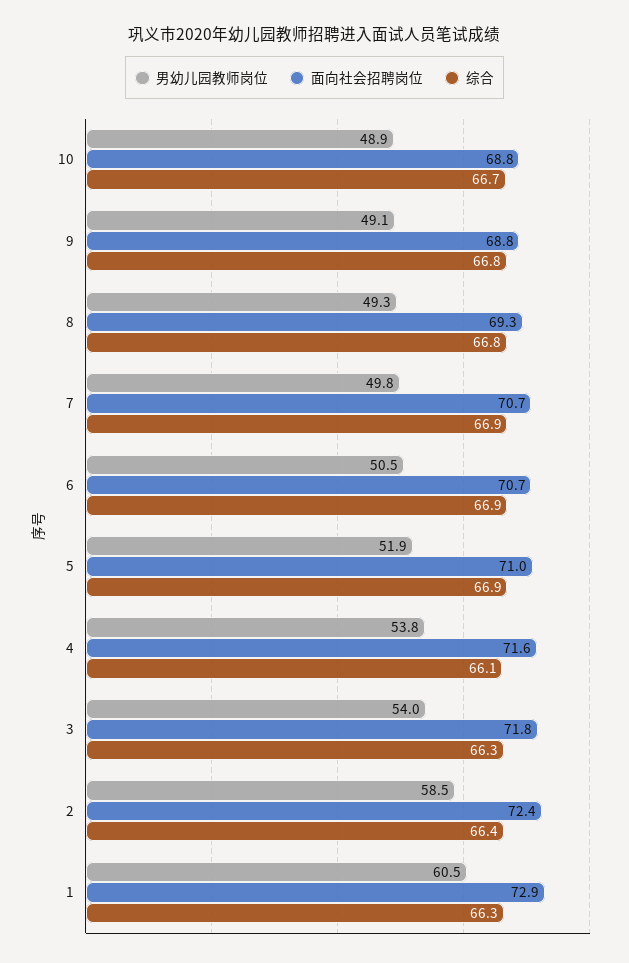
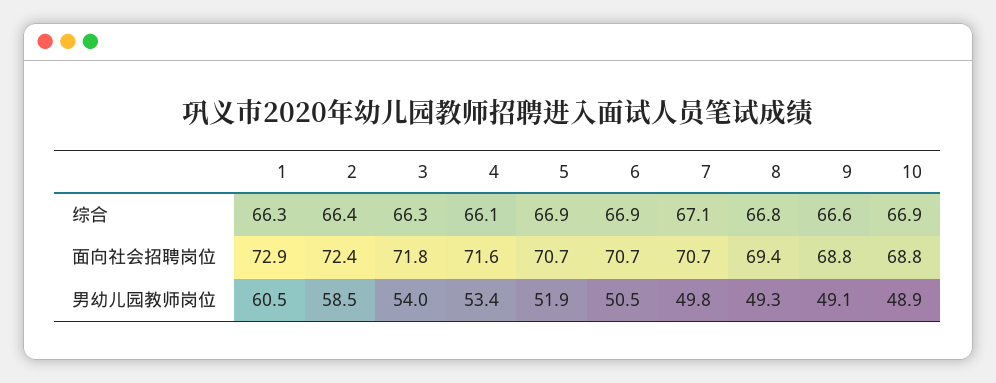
综合, 10: 66.7 -> 66.9
综合, 9: 66.8 -> 66.6
面向社会招聘岗位, 8: 69.3 -> 69.4
综合, 7: 66.9 -> 67.1
面向社会招聘岗位, 5: 71 -> 70.7
男幼儿园教师岗位, 4: 53.8 -> 53.4

